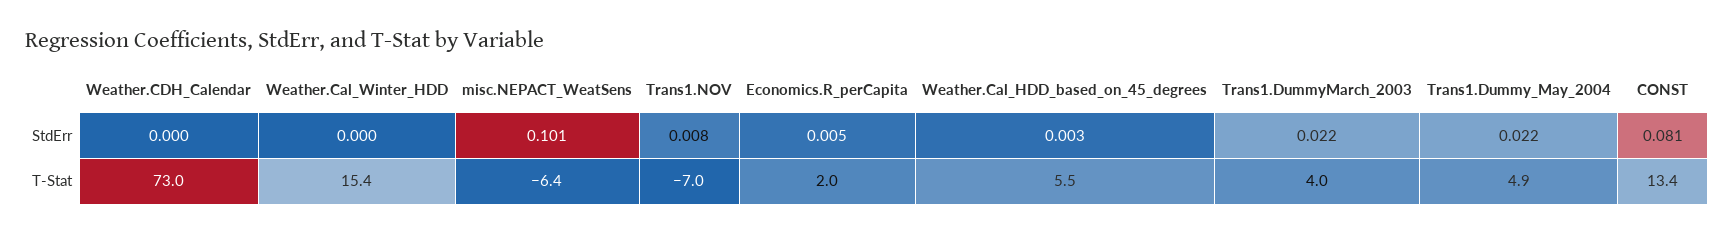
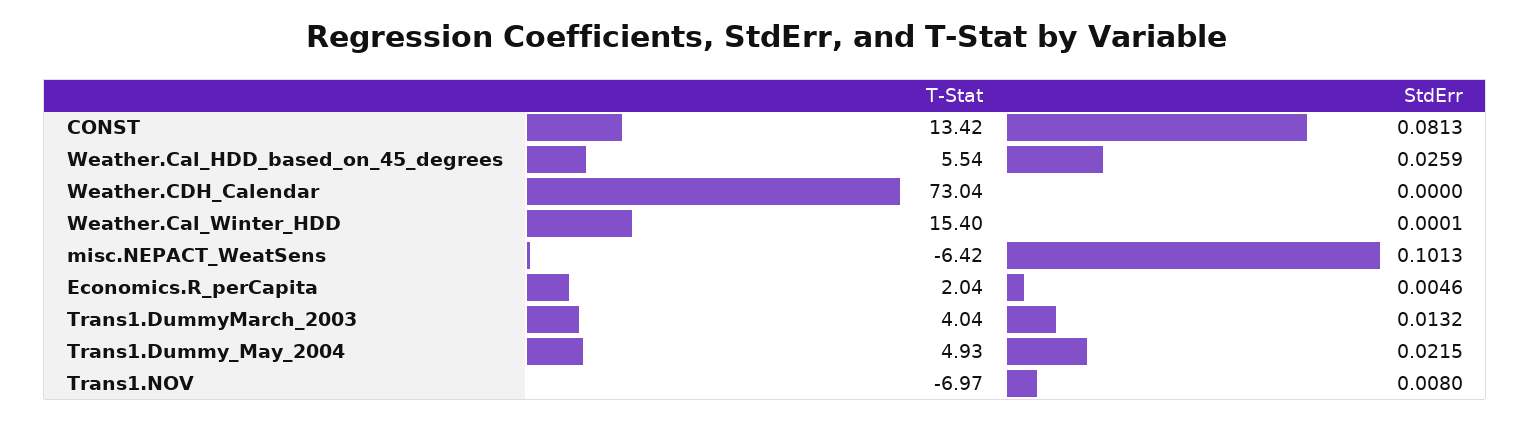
Weather.Cal_HDD_based_on_45_degrees, StdErr: 0.003 -> 0.0259
Trans1.DummyMarch_2003, StdErr: 0.022 -> 0.0132

